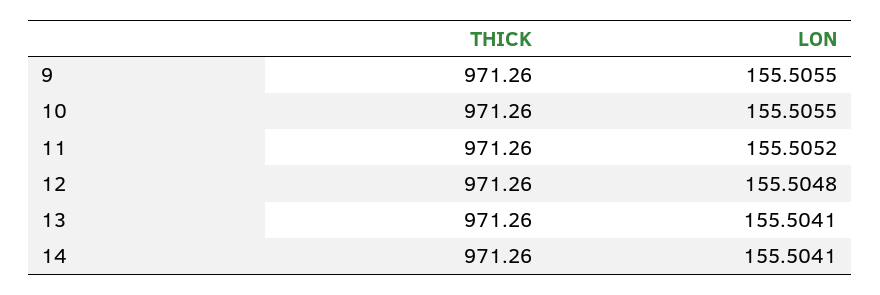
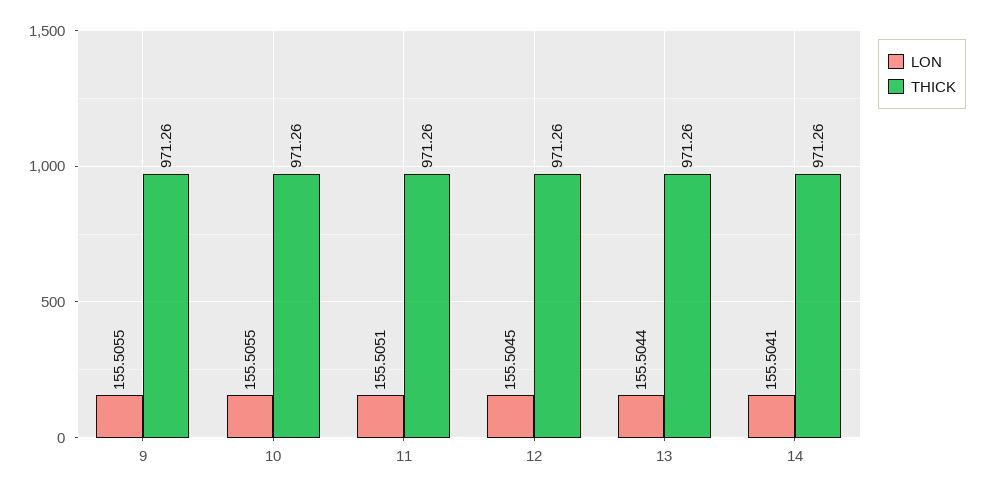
LON, 11: 155.5052 -> 155.5051
LON, 12: 155.5048 -> 155.5045
LON, 13: 155.5041 -> 155.5044

